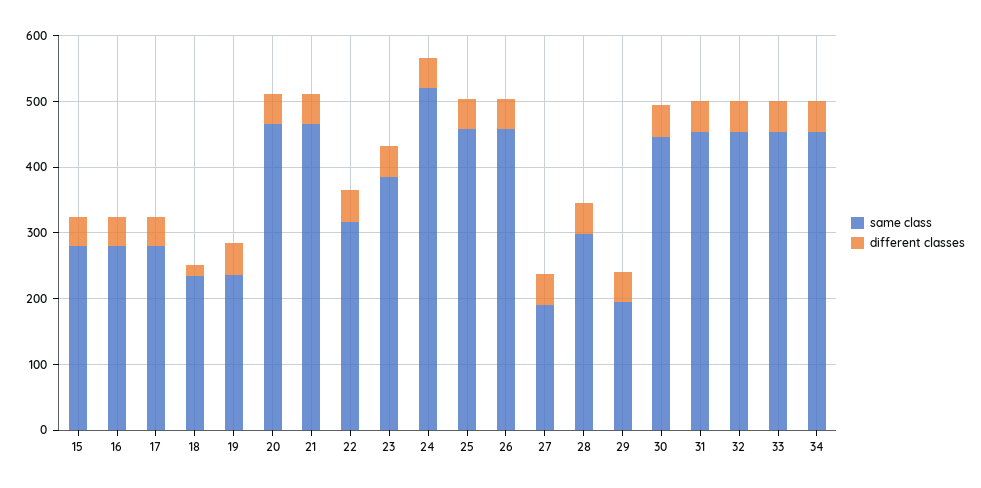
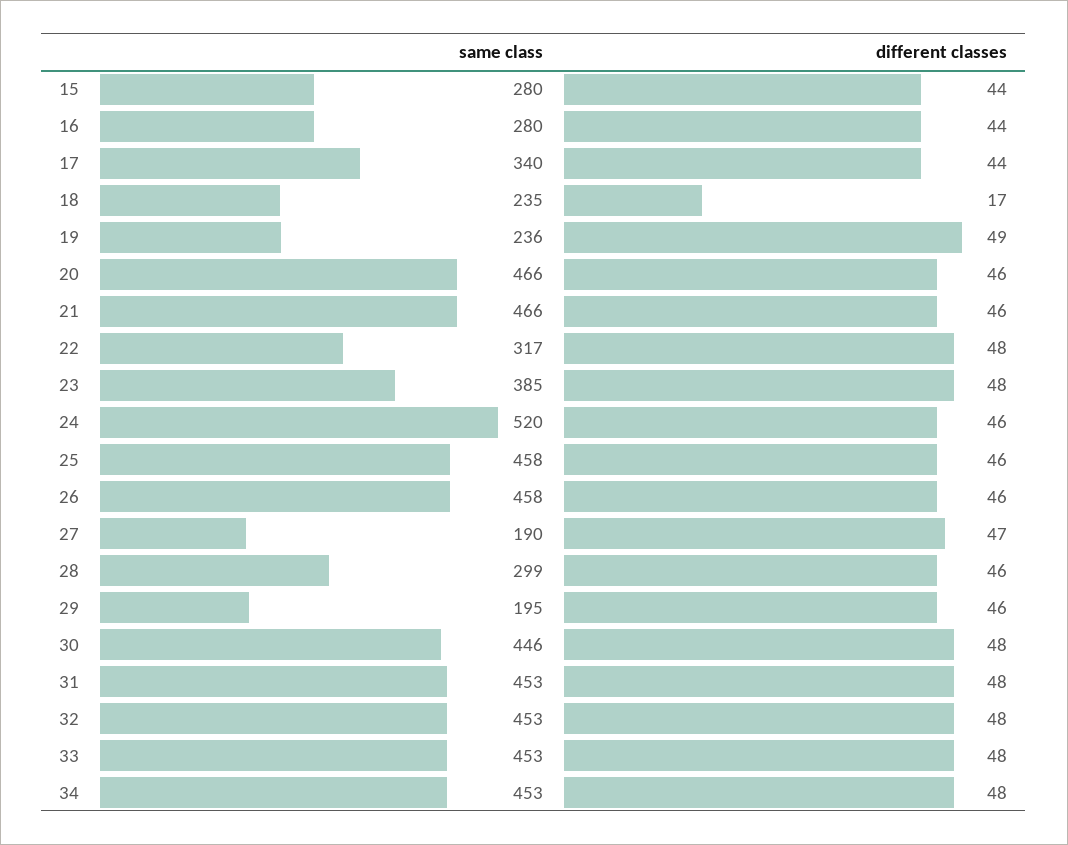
same class, 17: 280 -> 340

